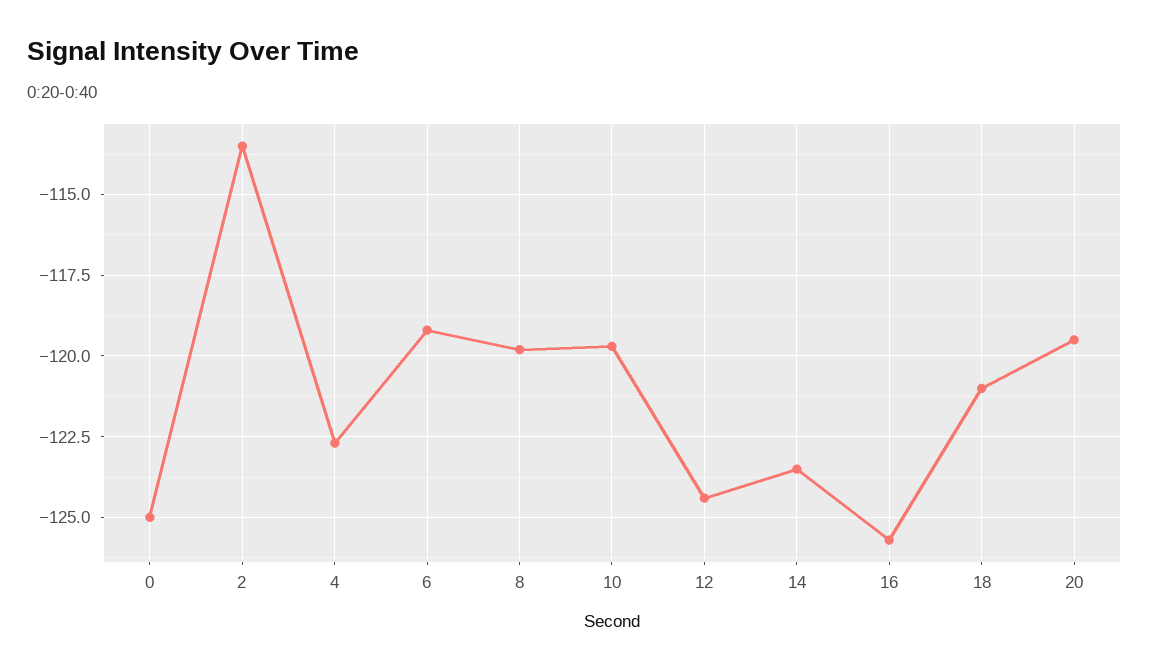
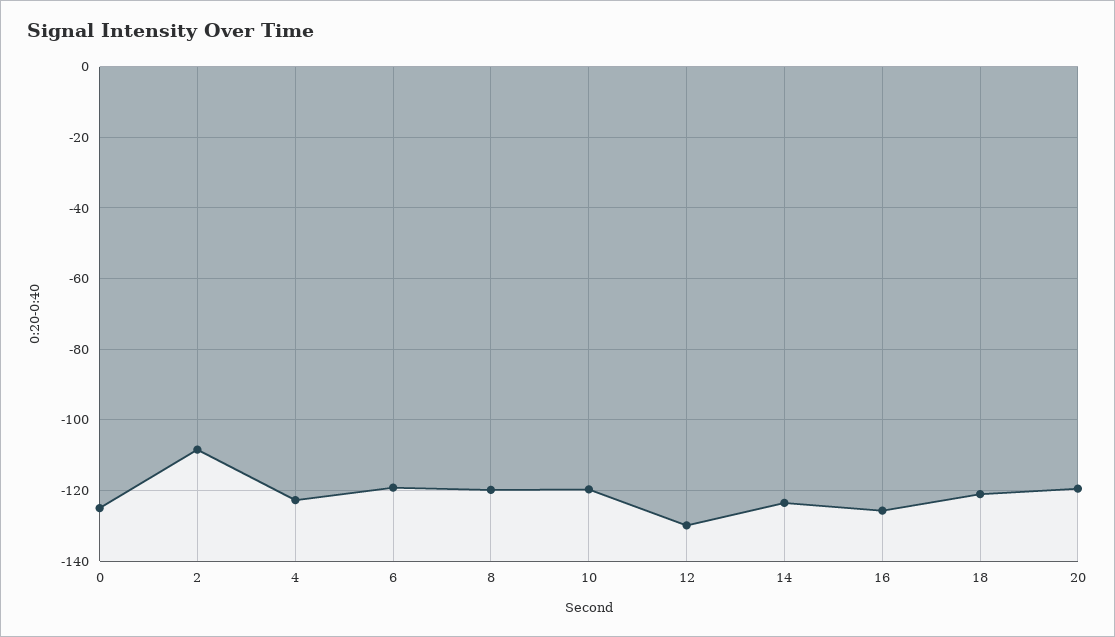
2: -113.5 -> -108
12: -124.5 -> -130

